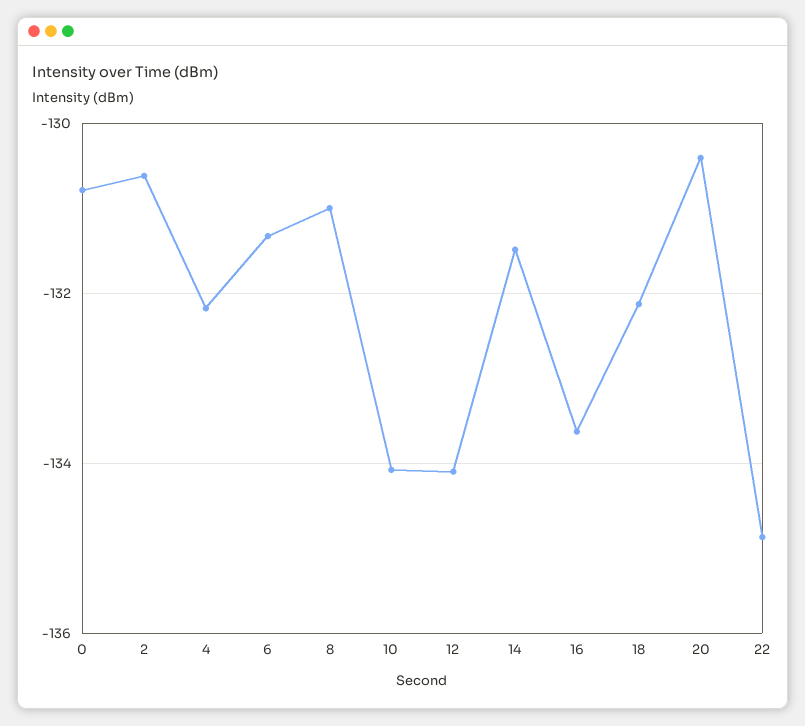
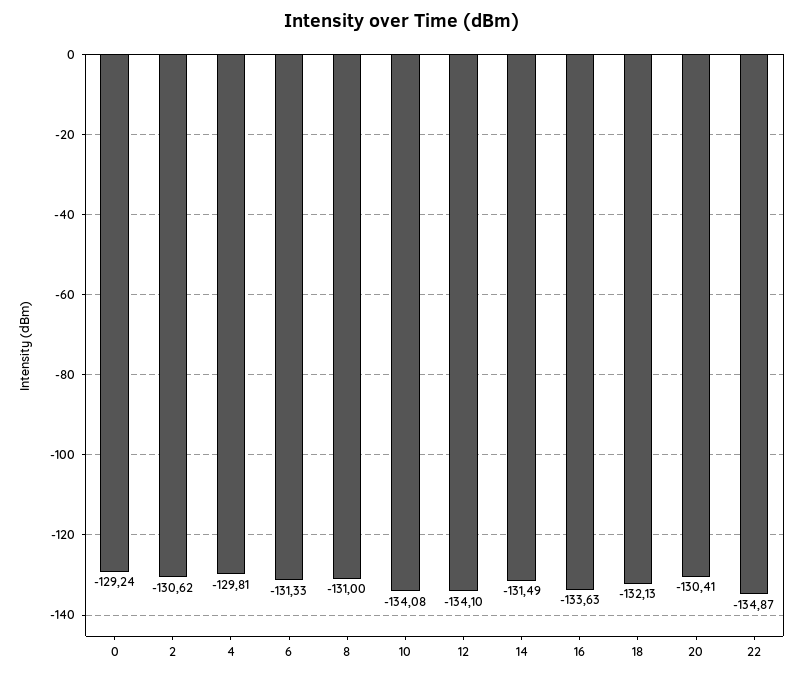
0: -130.8 -> -129.24
4: -132.2 -> -129.81

